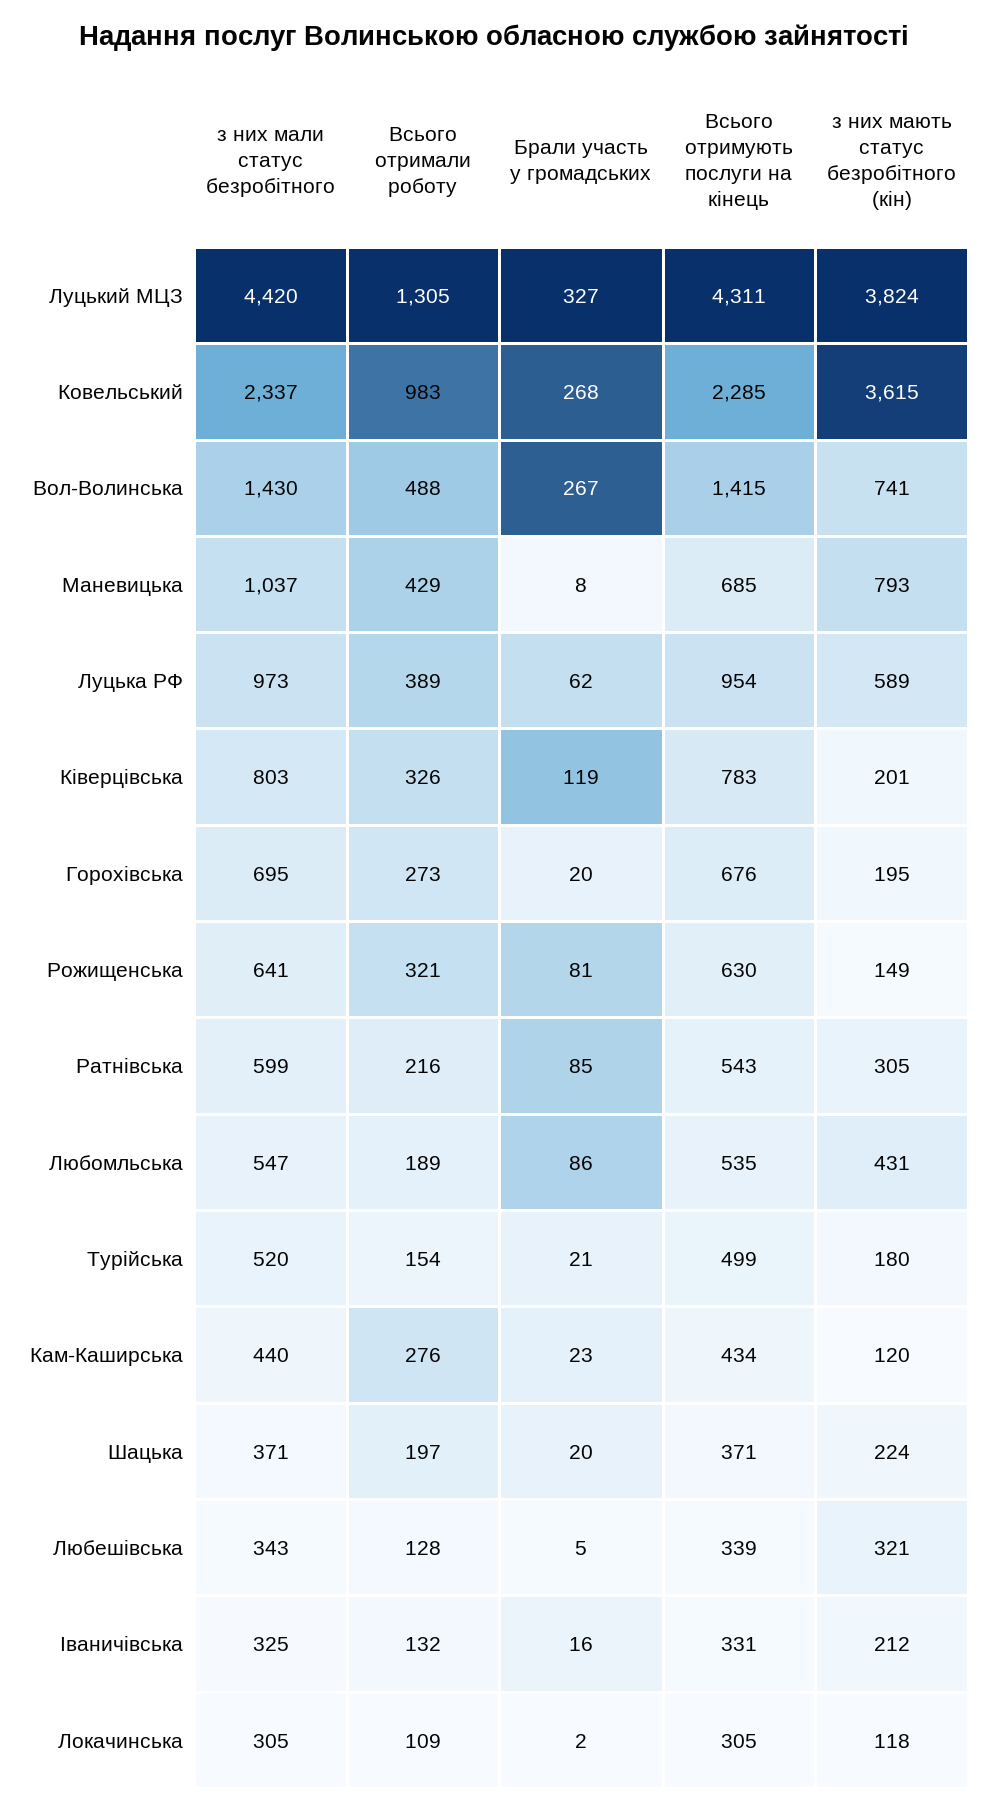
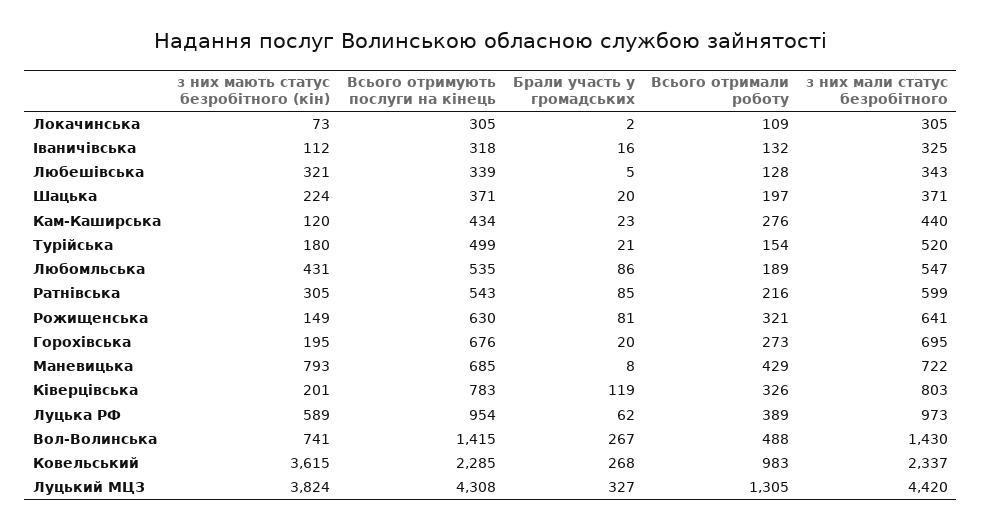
Всього отримують послуги на кінець, Луцький МЦЗ: 4311 -> 4308
з них мали статус безробітного, Маневицька: 1037 -> 722
Всього отримують послуги на кінець, Іваничівська: 331 -> 318
з них мають статус безробітного (кін), Іваничівська: 212 -> 112
з них мають статус безробітного (кін), Локачинська: 118 -> 73

